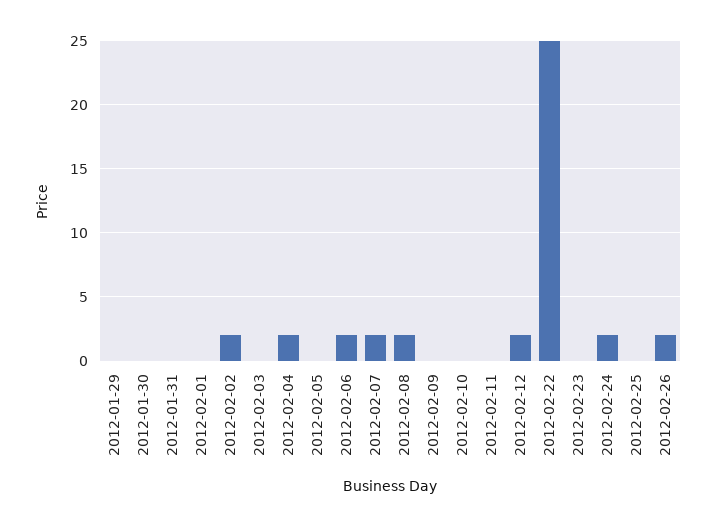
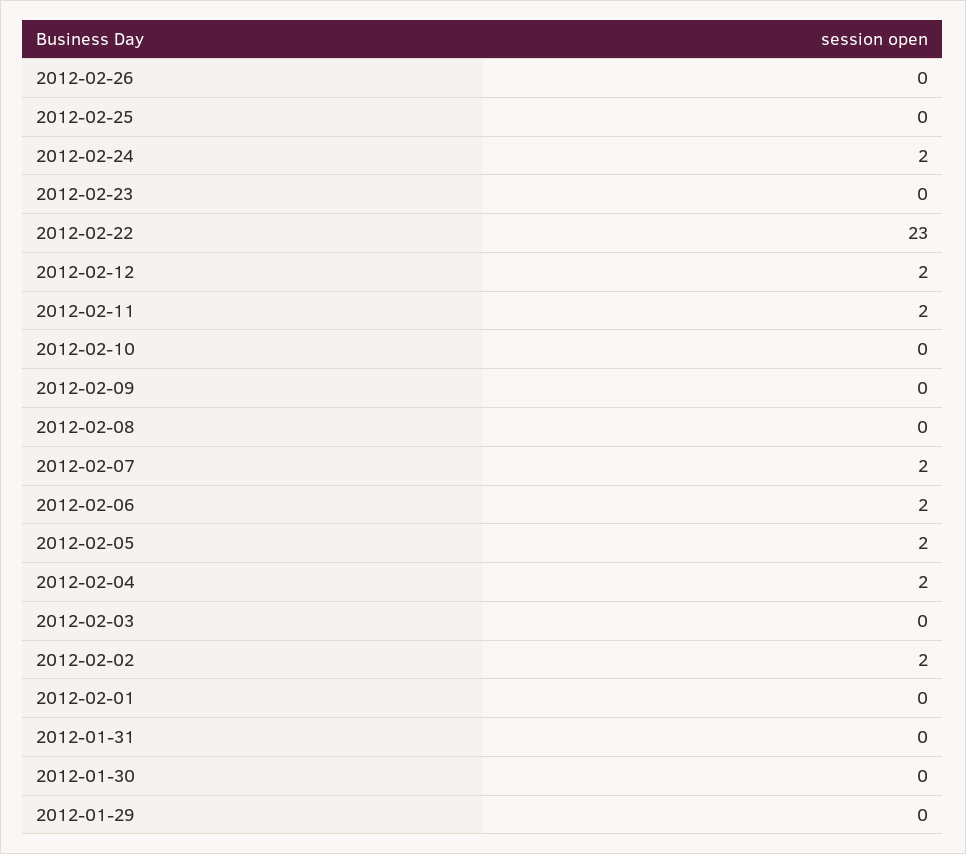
2012-02-05: 0 -> 2
2012-02-08: 2 -> 0
2012-02-11: 0 -> 2
2012-02-22: 25 -> 23
2012-02-26: 2 -> 0

